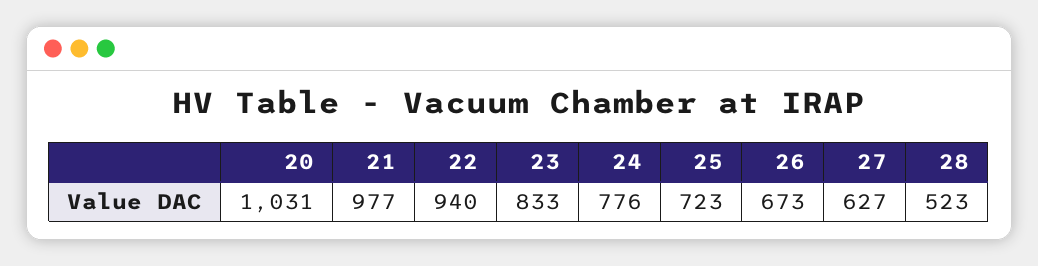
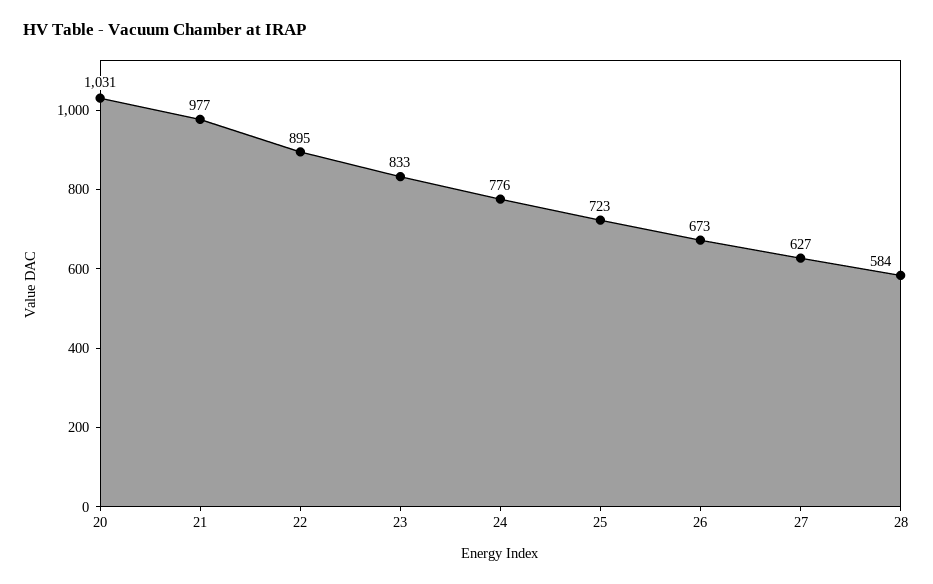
22: 940 -> 895
28: 523 -> 584

